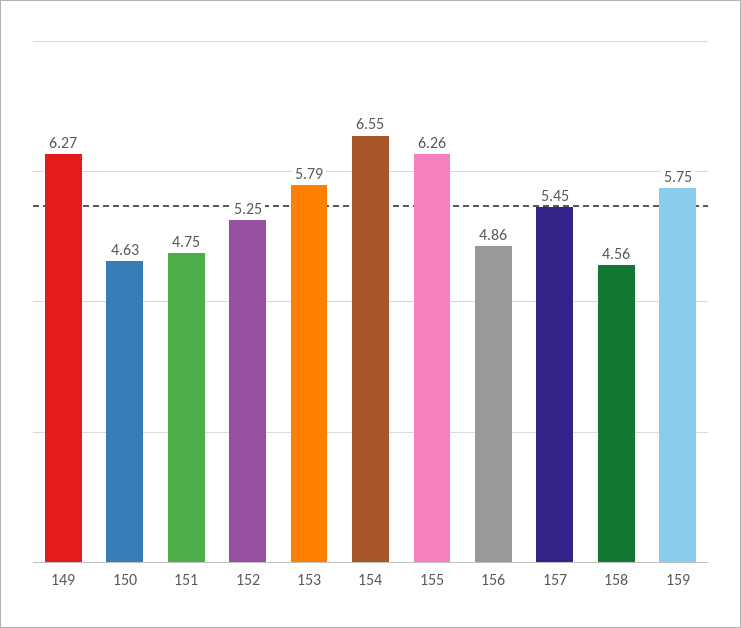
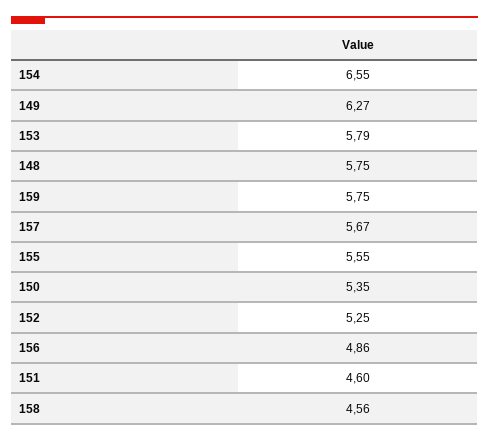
150: 4.63 -> 5.35
151: 4.75 -> 4.6
155: 6.26 -> 5.55
157: 5.45 -> 5.67
148: none -> 5.75

